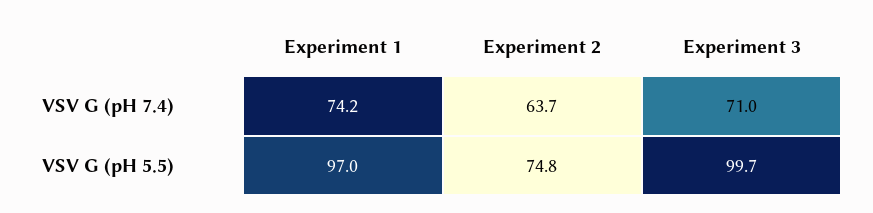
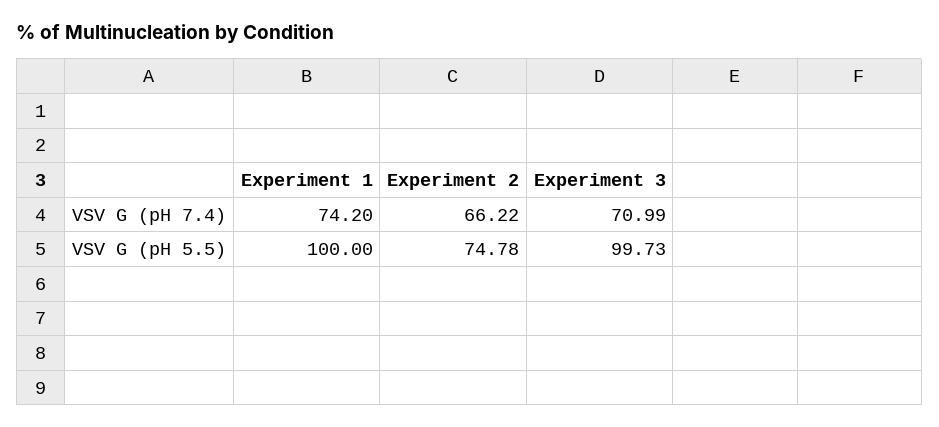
Experiment 2, VSV G (pH 7.4): 63.7 -> 66.22
Experiment 1, VSV G (pH 5.5): 97 -> 100

